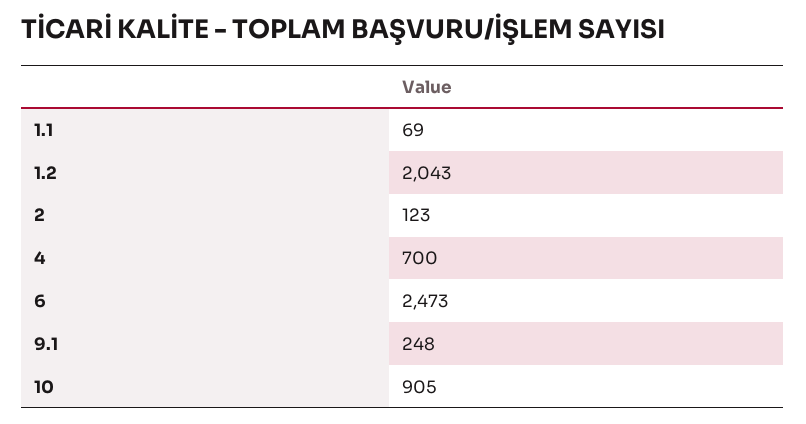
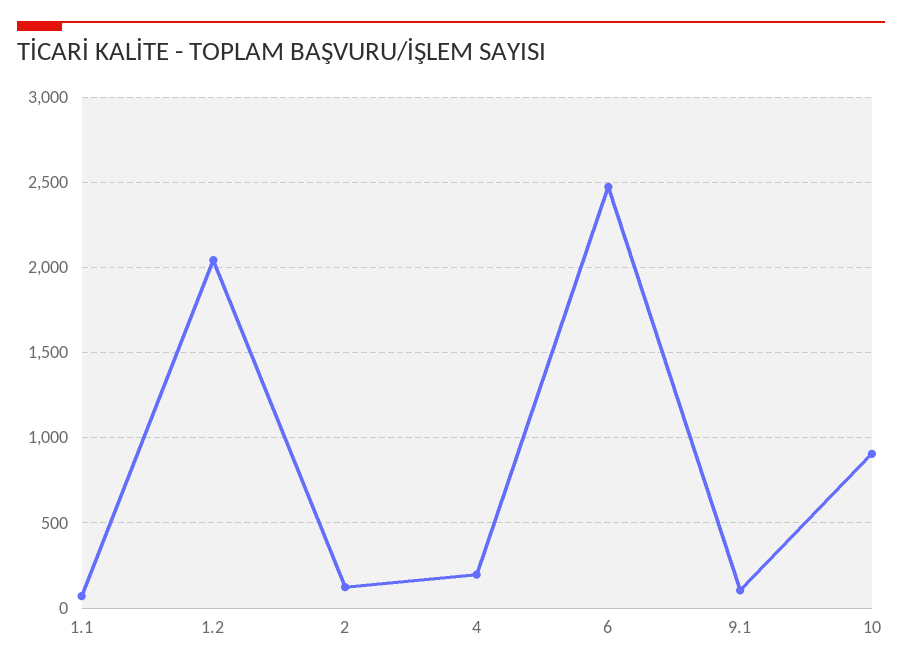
4: 700 -> 200
9.1: 248 -> 100

